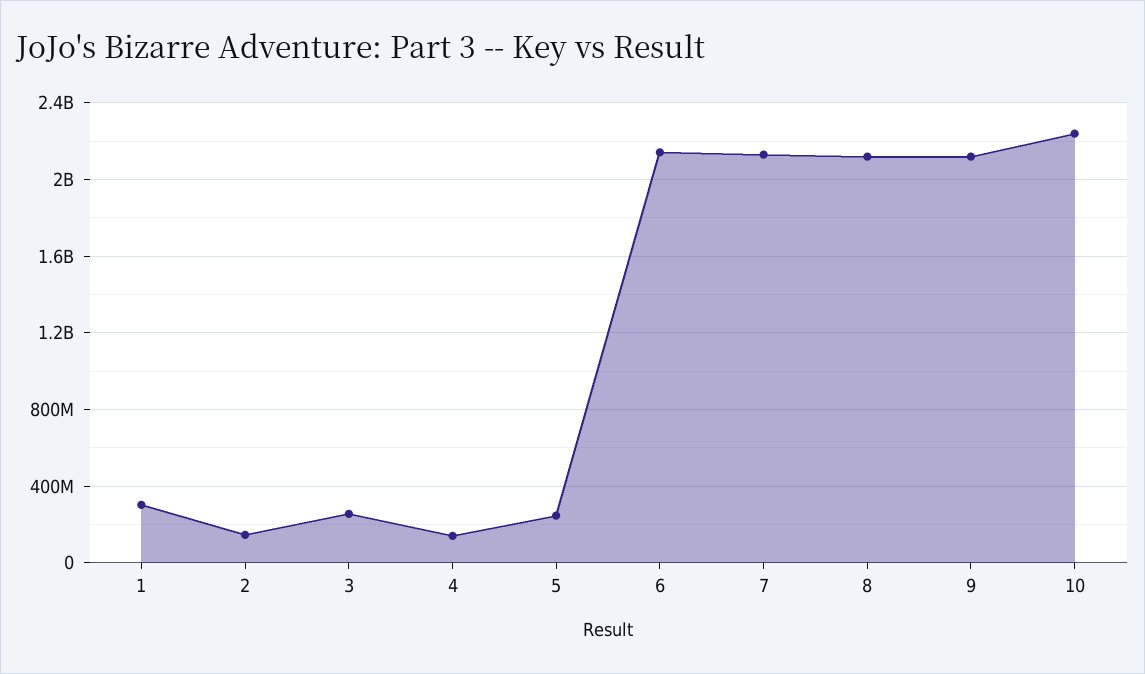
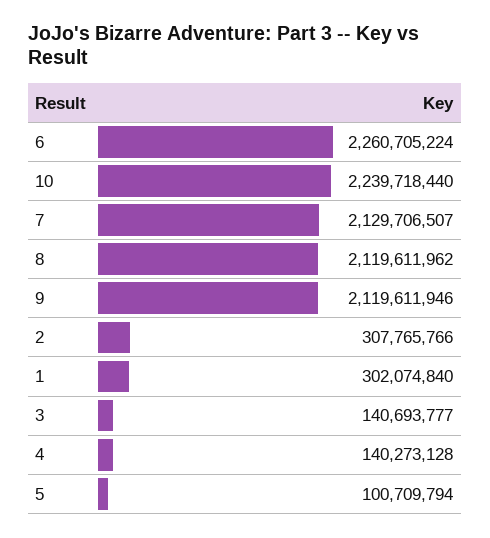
2: 150000000 -> 307765766
3: 250000000 -> 140693777
5: 250000000 -> 100709794
6: 2150000000 -> 2260705224

